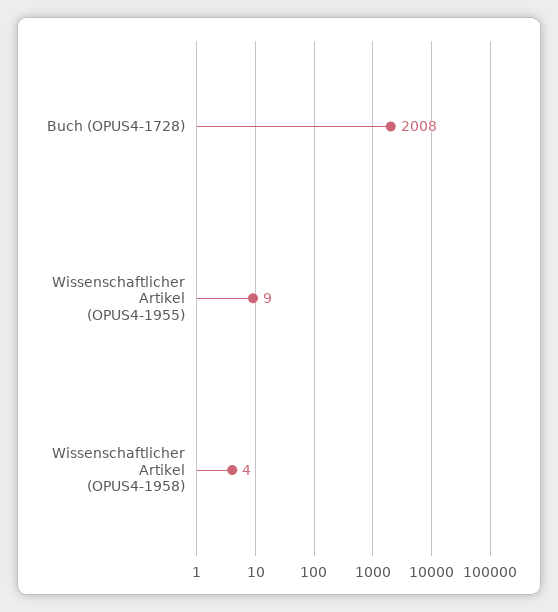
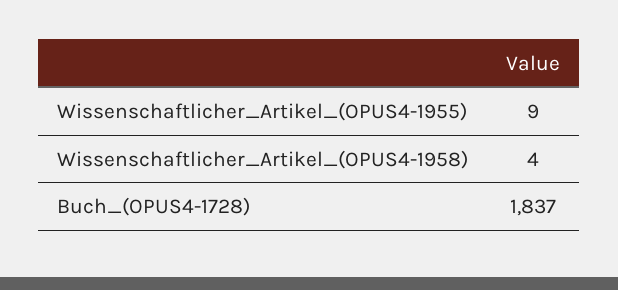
Buch (OPUS4-1728): 2008 -> 1837

